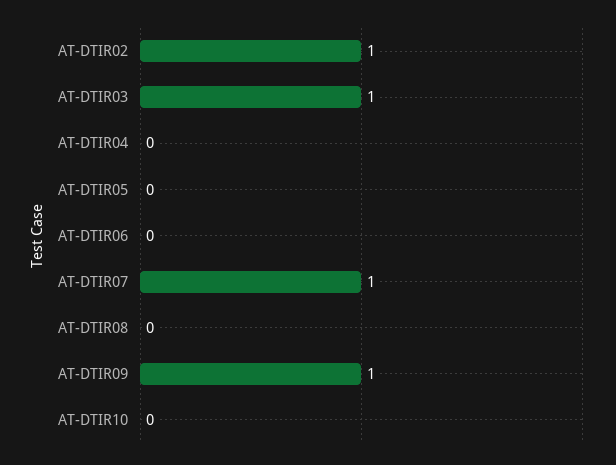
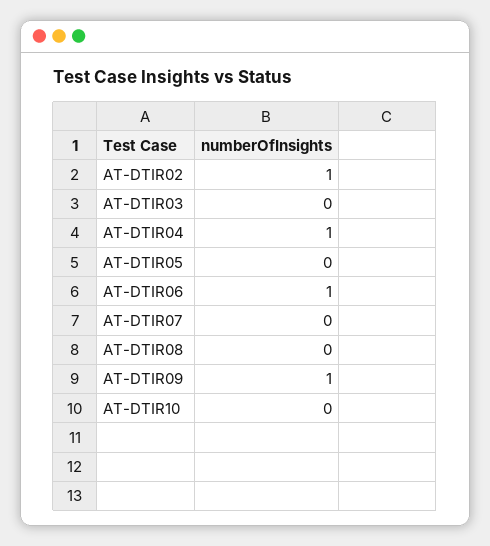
AT-DTIR03: 1 -> 0
AT-DTIR04: 0 -> 1
AT-DTIR06: 0 -> 1
AT-DTIR07: 1 -> 0

